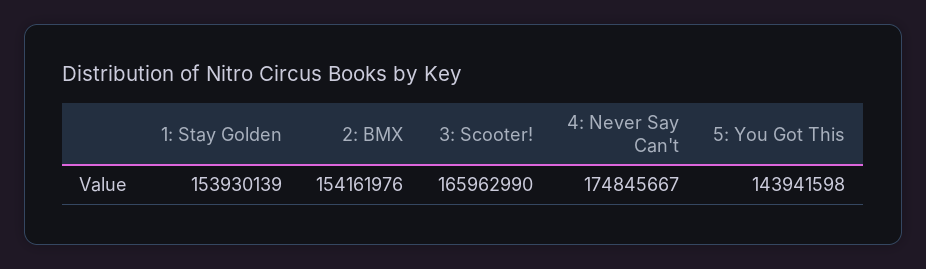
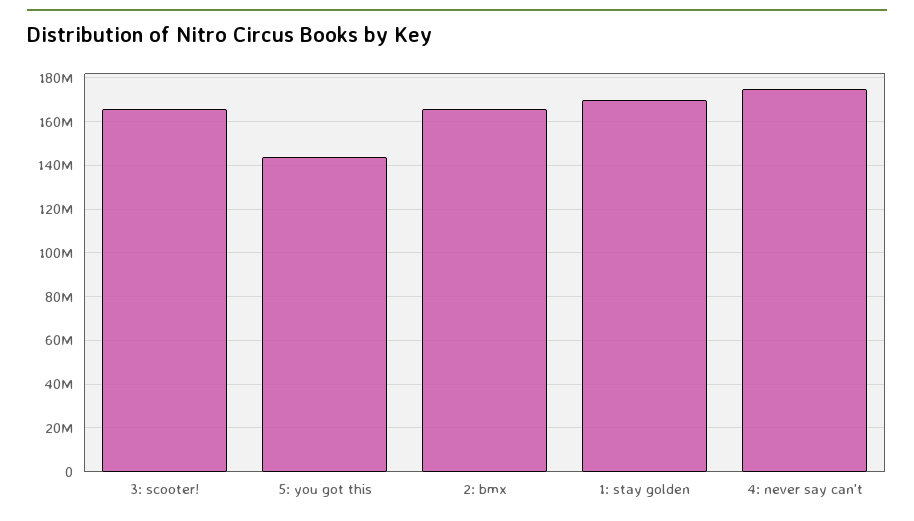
1: Stay Golden: 153930139 -> 170000000
2: BMX: 154161976 -> 165000000

